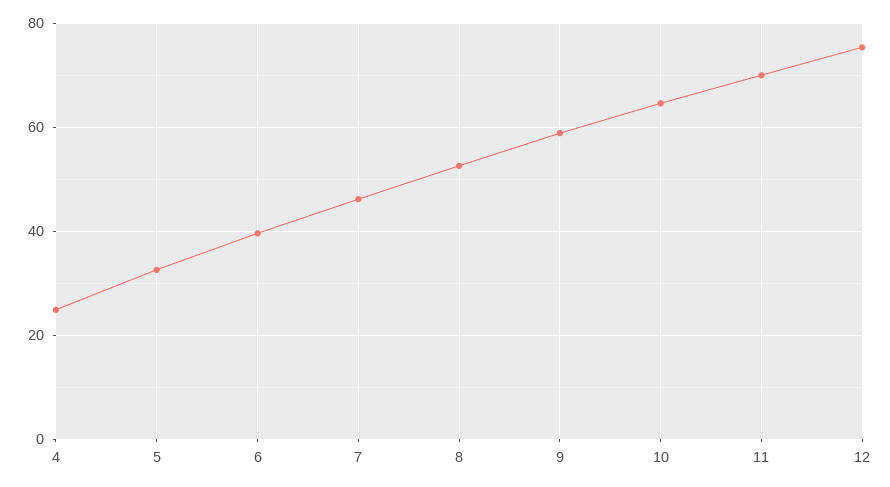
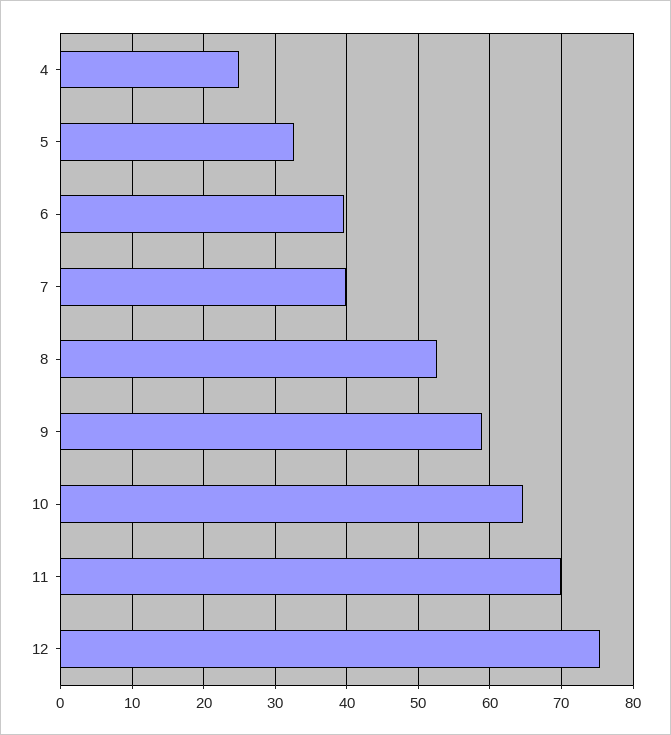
7: 46 -> 40

